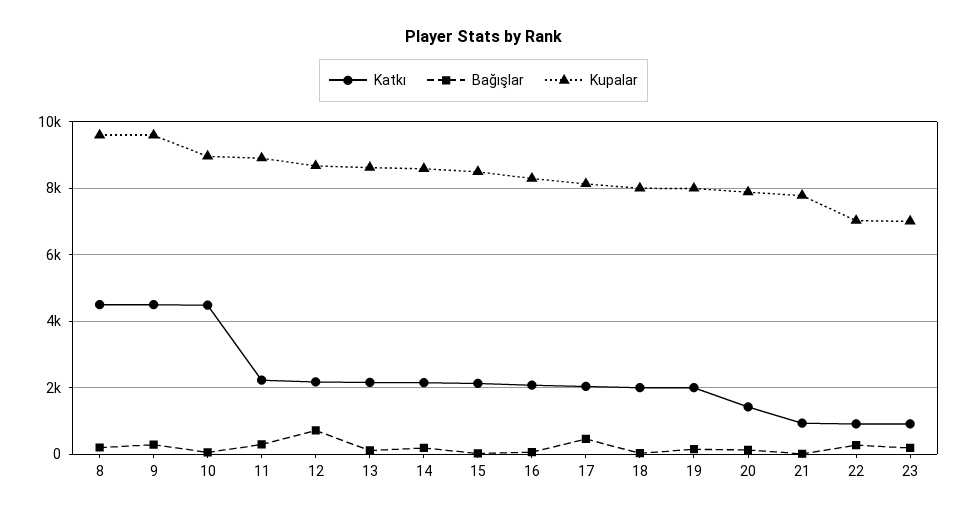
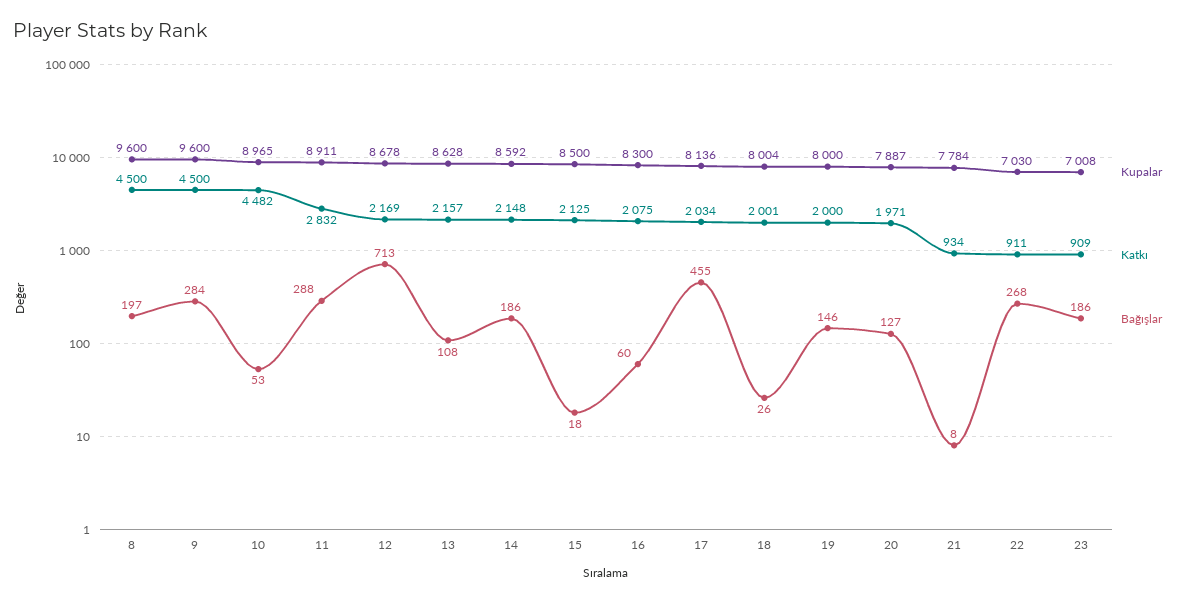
Katkı, 11: 2200 -> 2832
Katkı, 20: 1400 -> 1971

